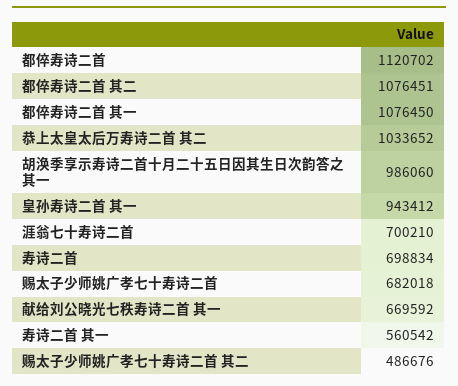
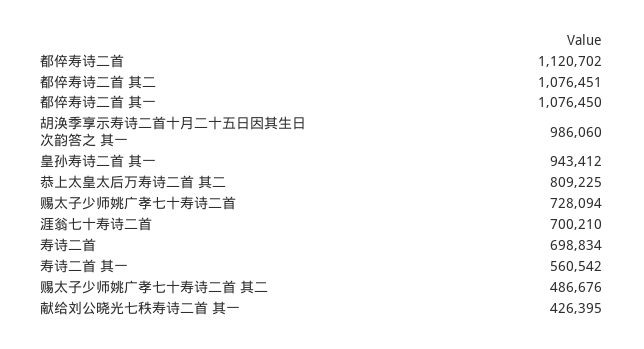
恭上太皇太后万寿诗二首 其二: 1033652 -> 809225
赐太子少师姚广孝七十寿诗二首: 682018 -> 728094
献给刘公晓光七秩寿诗二首 其一: 669592 -> 426395

